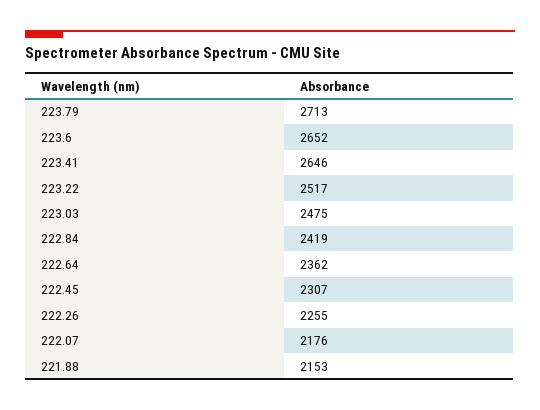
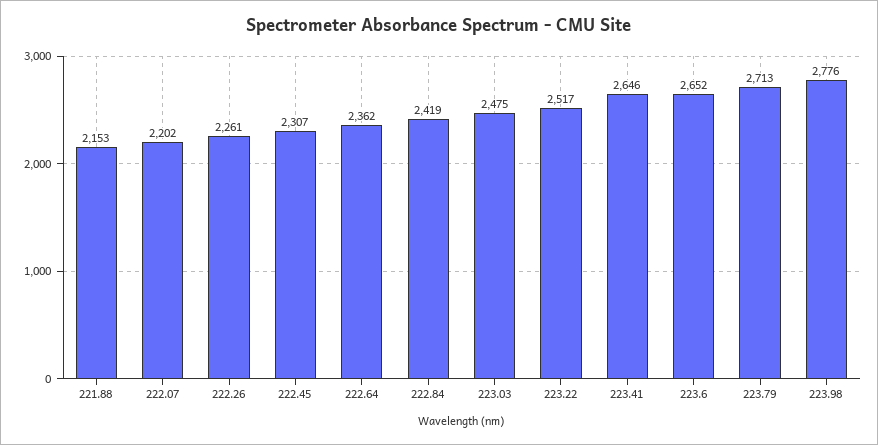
222.26: 2255 -> 2261
222.07: 2176 -> 2202
223.98: none -> 2776

